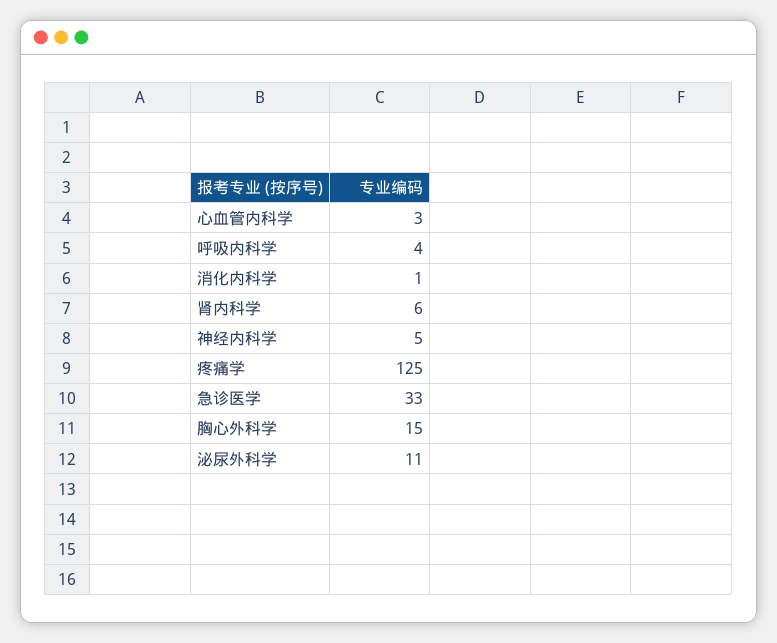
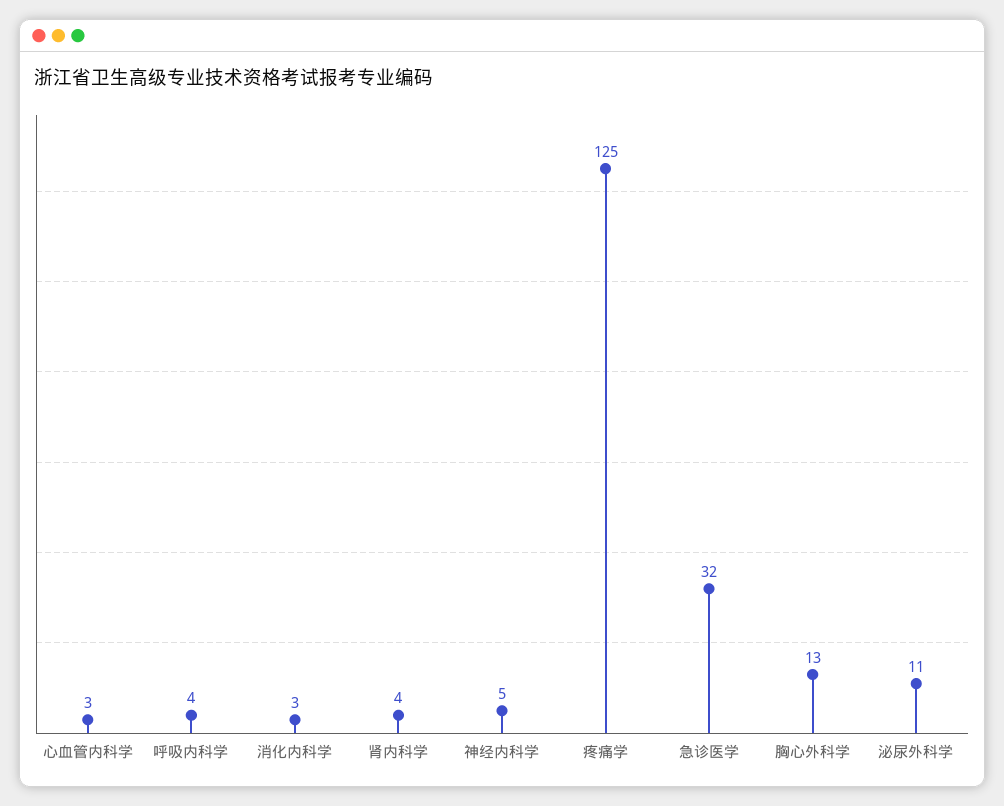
消化内科学: 1 -> 3
肾内科学: 6 -> 4
急诊医学: 33 -> 32
胸心外科学: 15 -> 13

